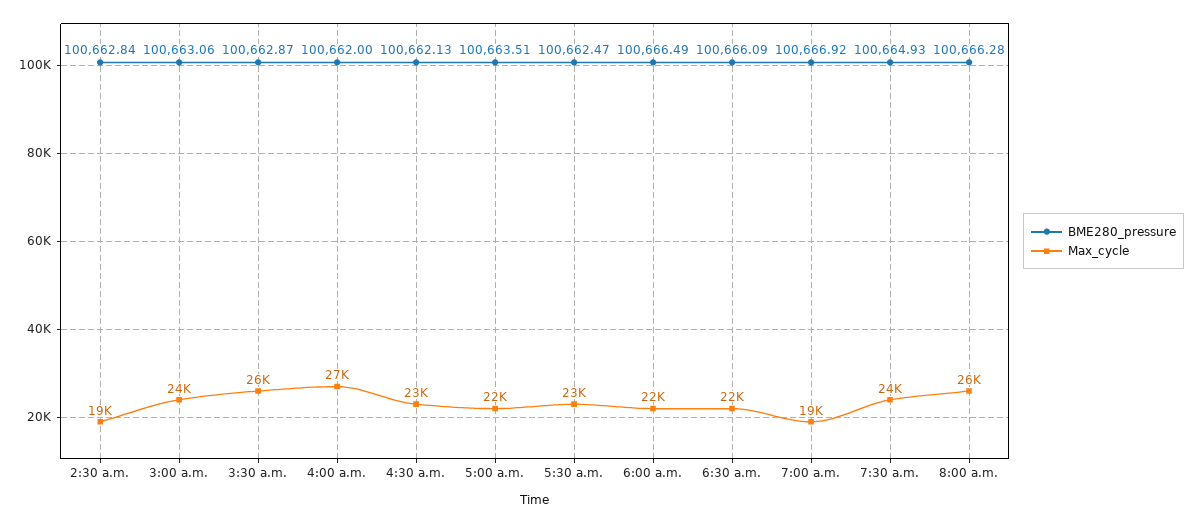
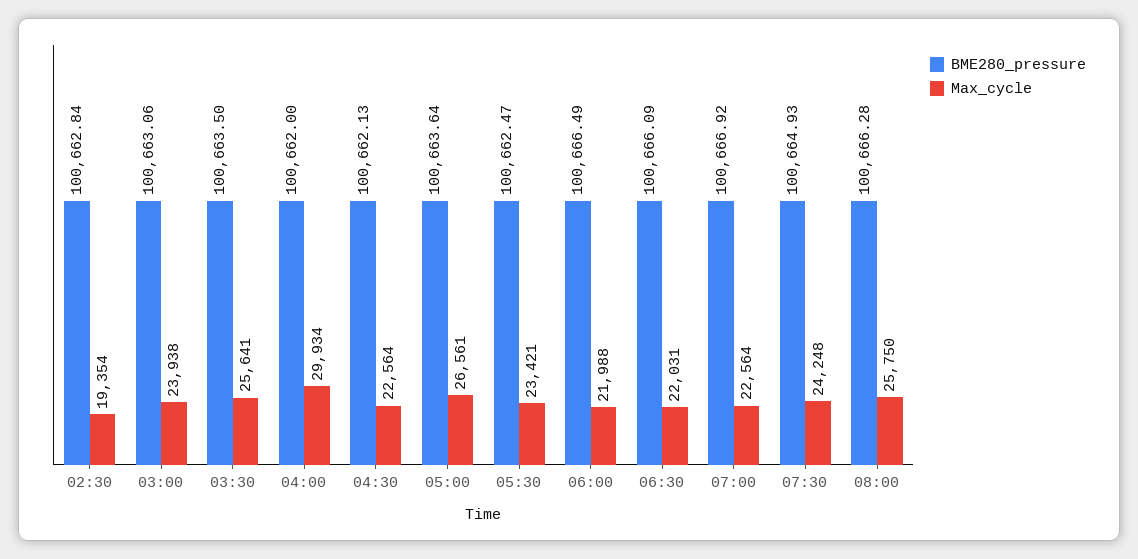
BME280_pressure, 3:30 a.m.: 100662.87 -> 100663.5
Max_cycle, 4:00 a.m.: 27000 -> 29934
BME280_pressure, 5:00 a.m.: 100663.51 -> 100663.64
Max_cycle, 5:00 a.m.: 22000 -> 26561
Max_cycle, 7:00 a.m.: 19000 -> 22564

